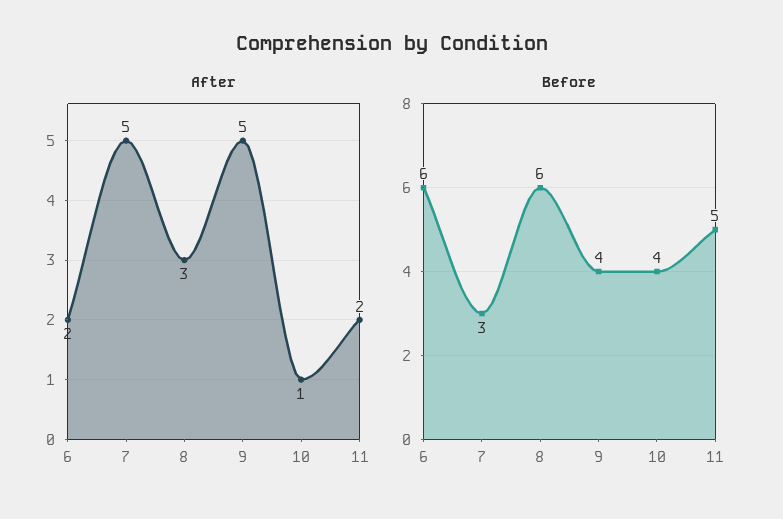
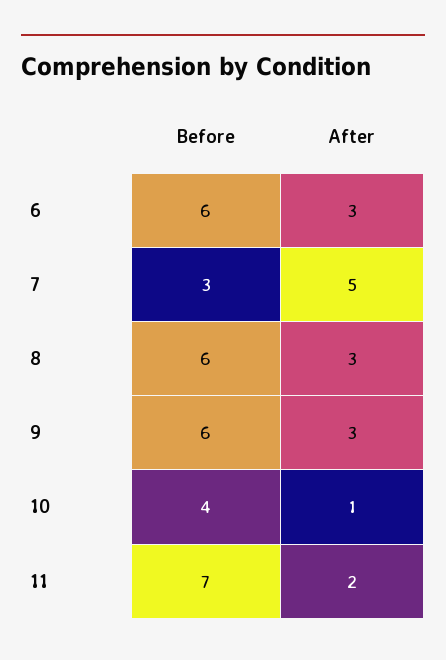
After, 6: 2 -> 3
After, 9: 5 -> 3
Before, 9: 4 -> 6
Before, 11: 5 -> 7

